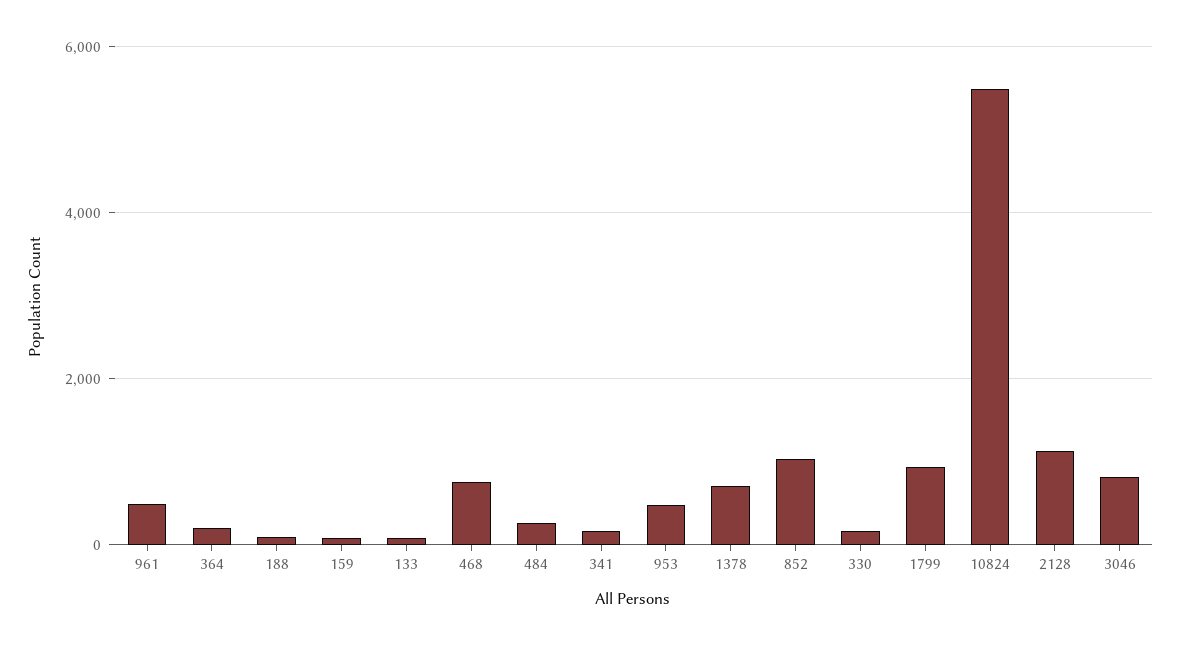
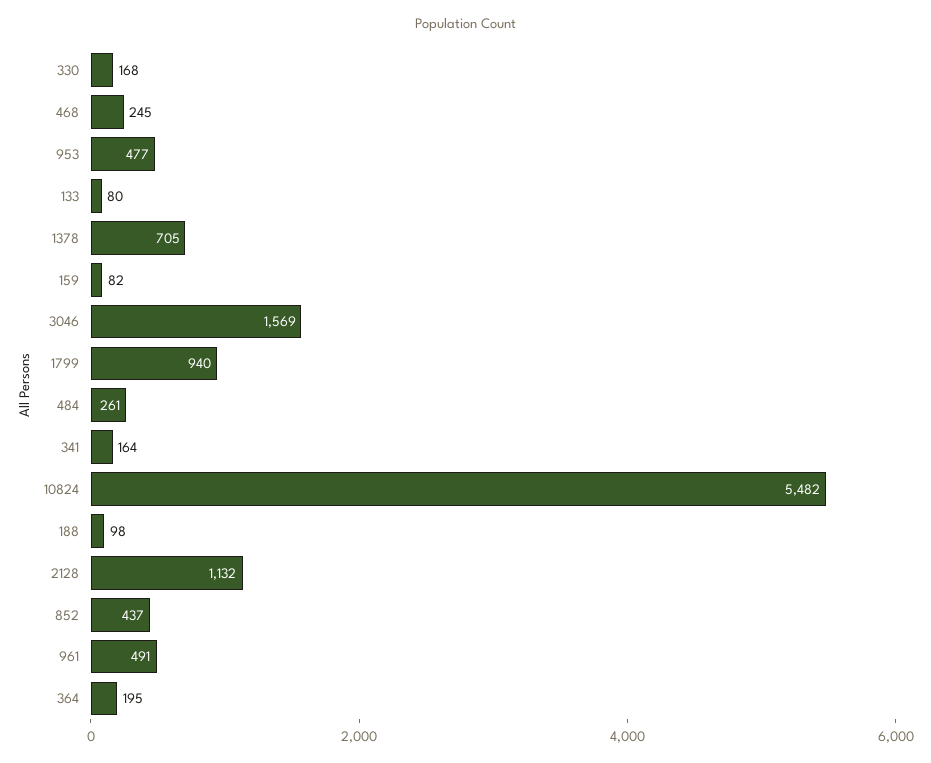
468: 800 -> 245
852: 1000 -> 437
3046: 800 -> 1569

